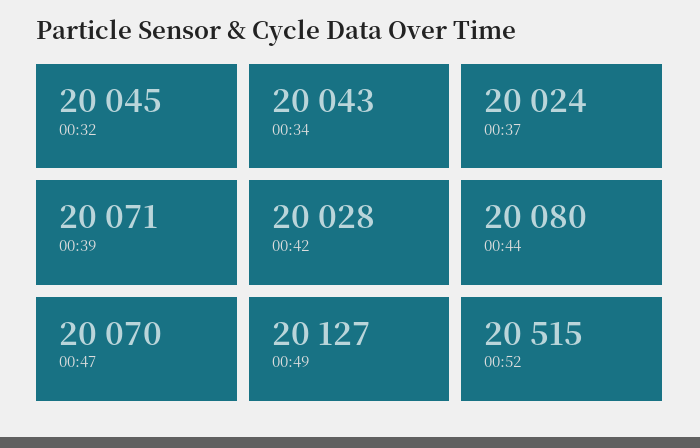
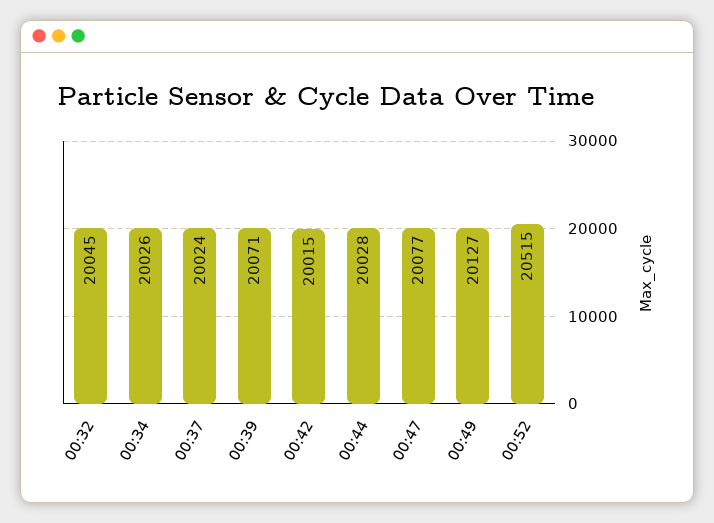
00:34: 20043 -> 20026
00:42: 20028 -> 20015
00:44: 20080 -> 20028
00:47: 20070 -> 20077

